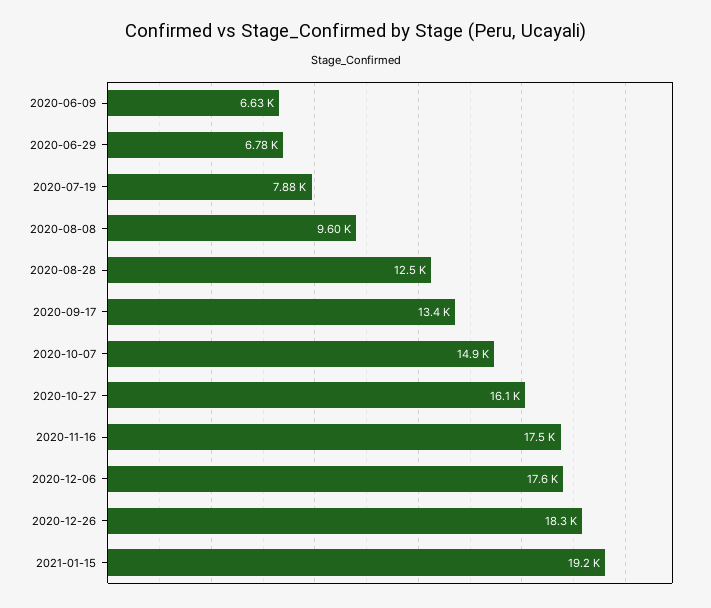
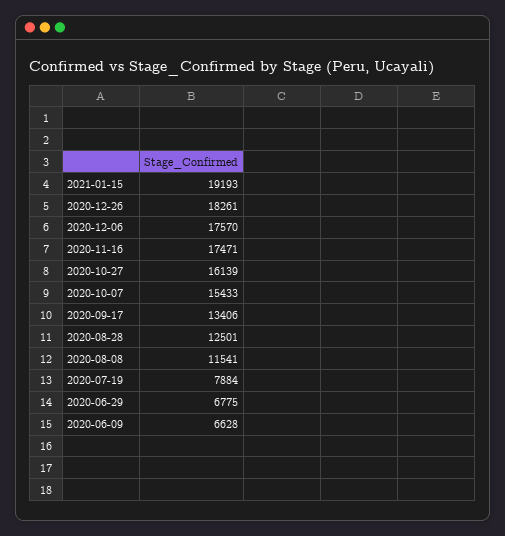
2020-08-08: 9600 -> 11541
2020-10-07: 14900 -> 15433

